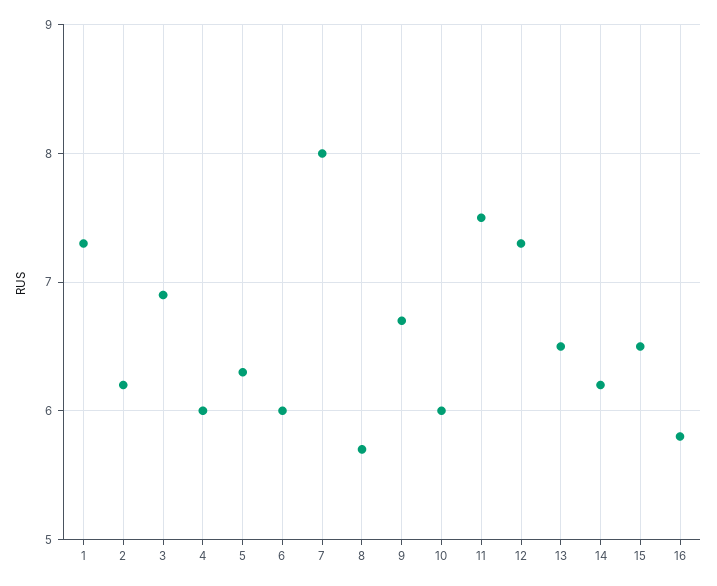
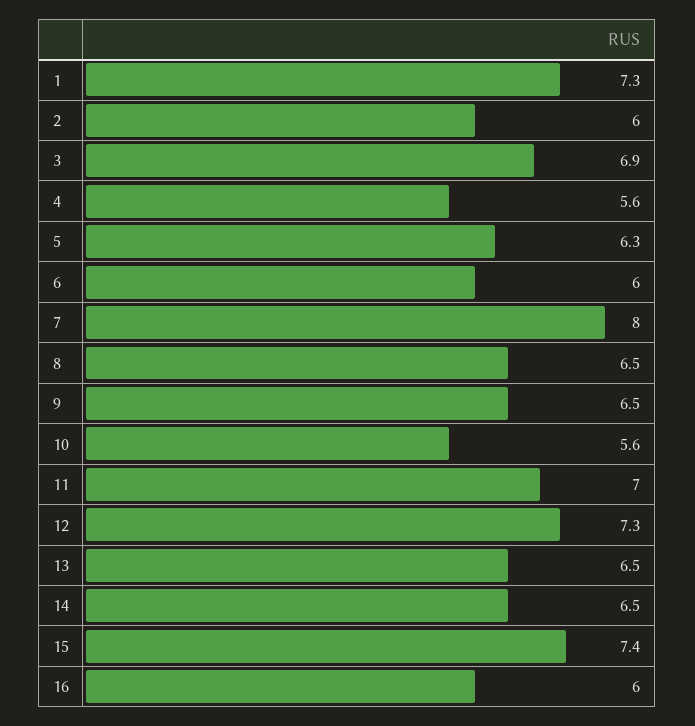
2: 6.2 -> 6
4: 6 -> 5.6
8: 5.7 -> 6.5
9: 6.7 -> 6.5
10: 6 -> 5.6
11: 7.5 -> 7
14: 6.2 -> 6.5
15: 6.5 -> 7.4
16: 5.8 -> 6

